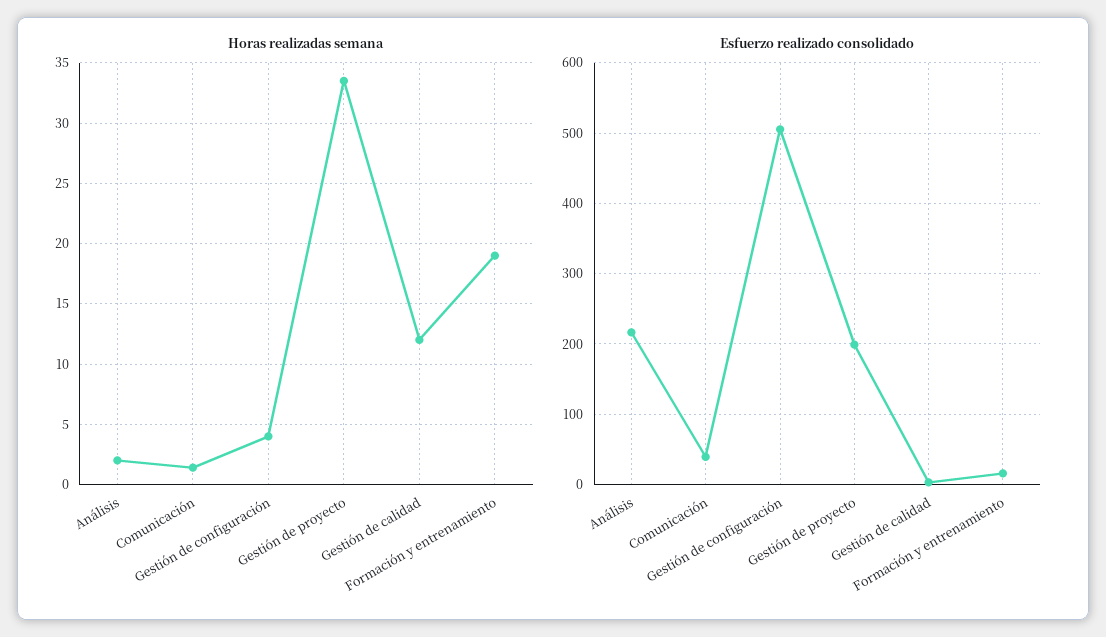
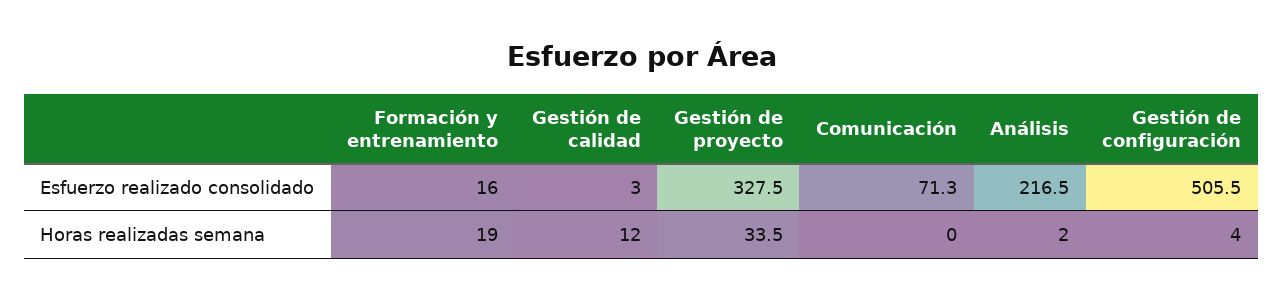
Horas realizadas semana, Comunicación: 1.5 -> 0
Esfuerzo realizado consolidado, Comunicación: 40 -> 71.3
Esfuerzo realizado consolidado, Gestión de proyecto: 200 -> 327.5

